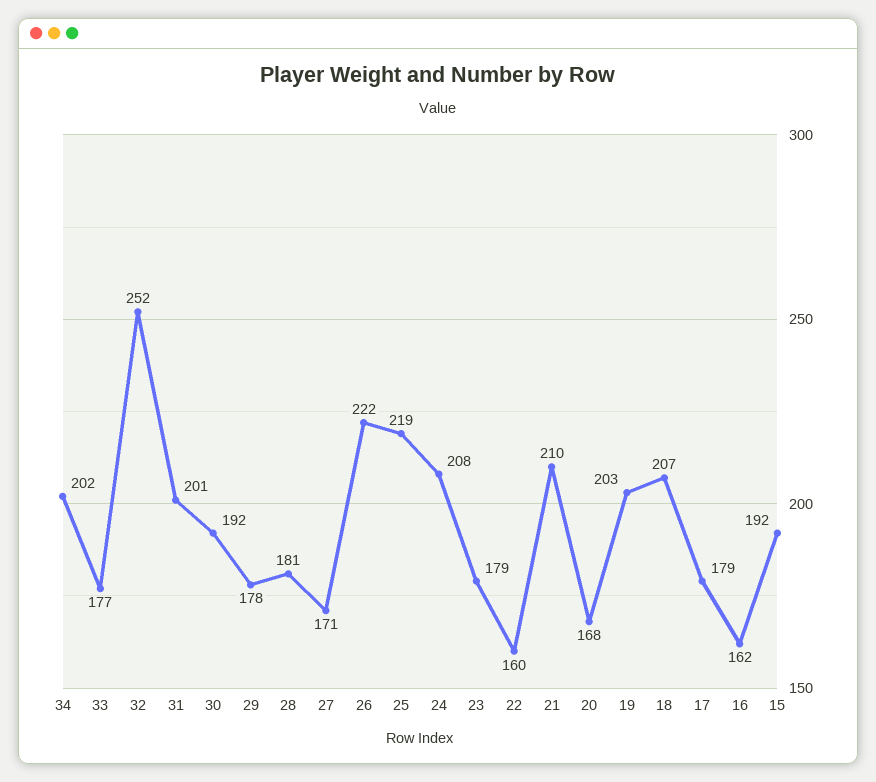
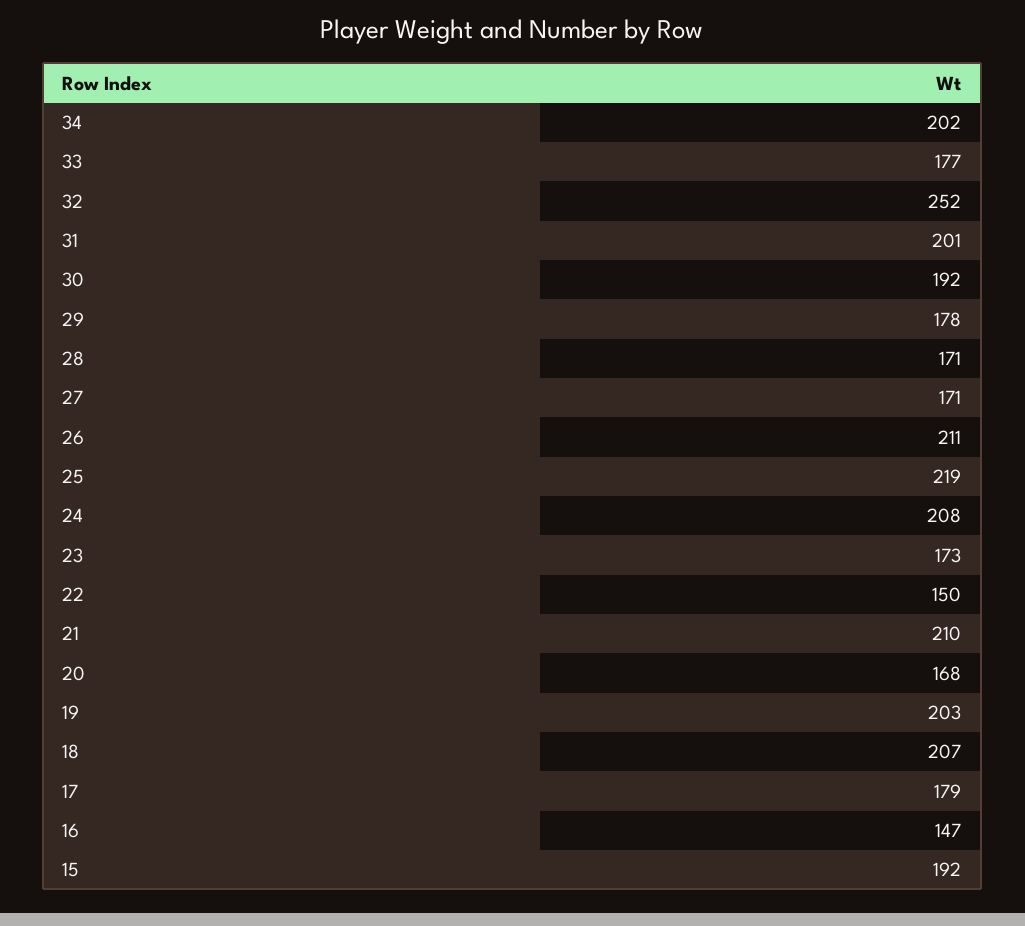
28: 181 -> 171
26: 222 -> 211
23: 179 -> 173
22: 160 -> 150
16: 162 -> 147

